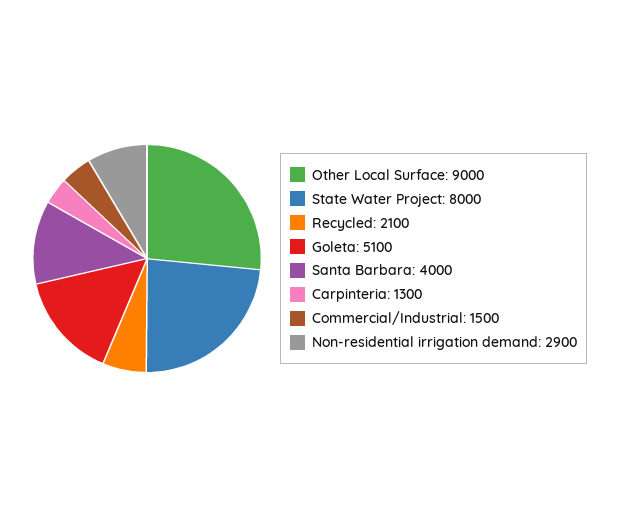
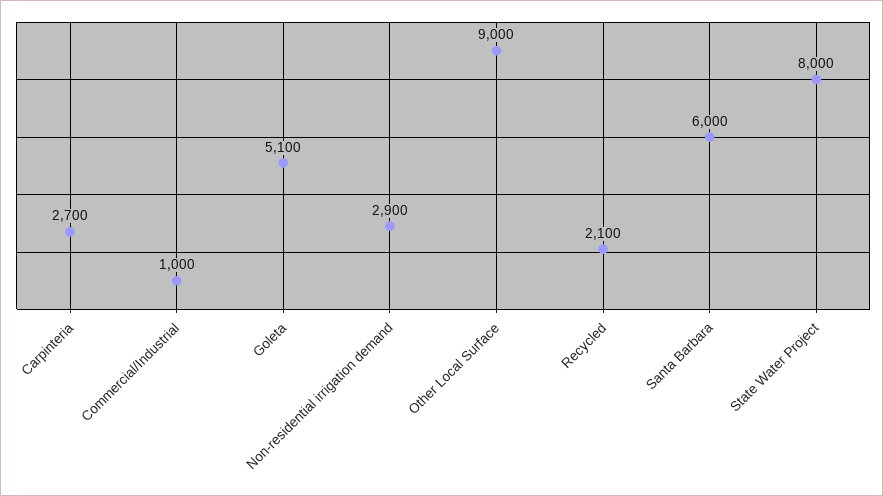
Santa Barbara: 4000 -> 6000
Carpinteria: 1300 -> 2700
Commercial/Industrial: 1500 -> 1000

